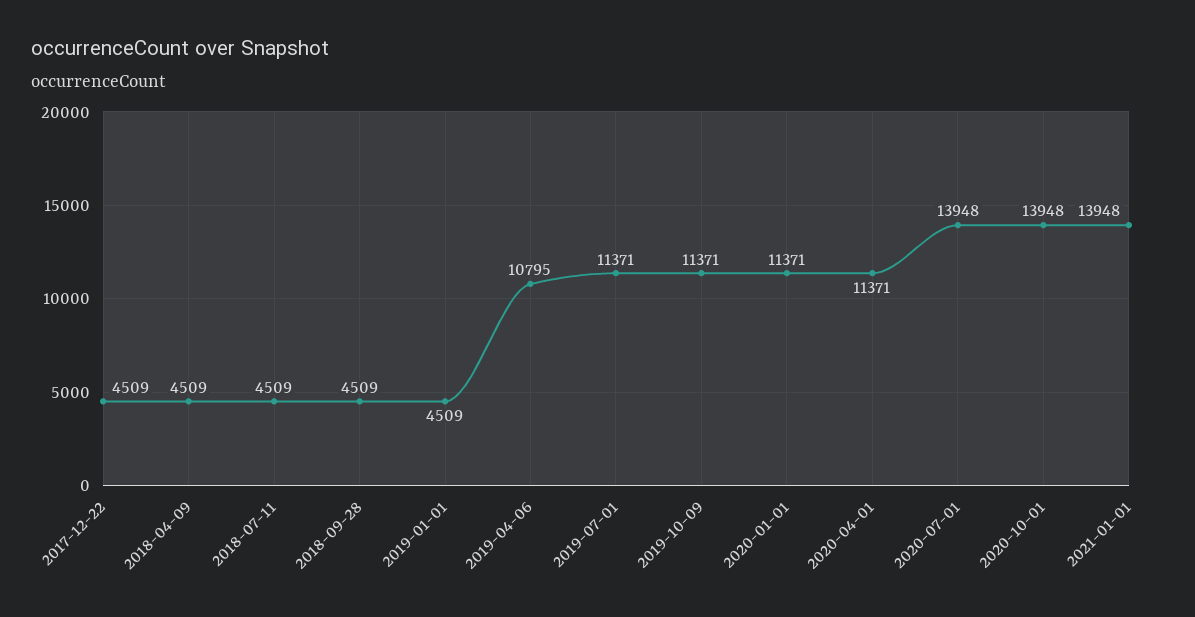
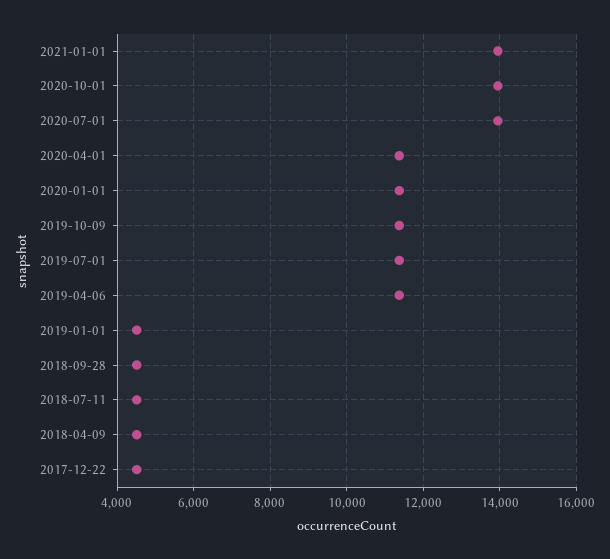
2019-04-06: 10795 -> 11400

